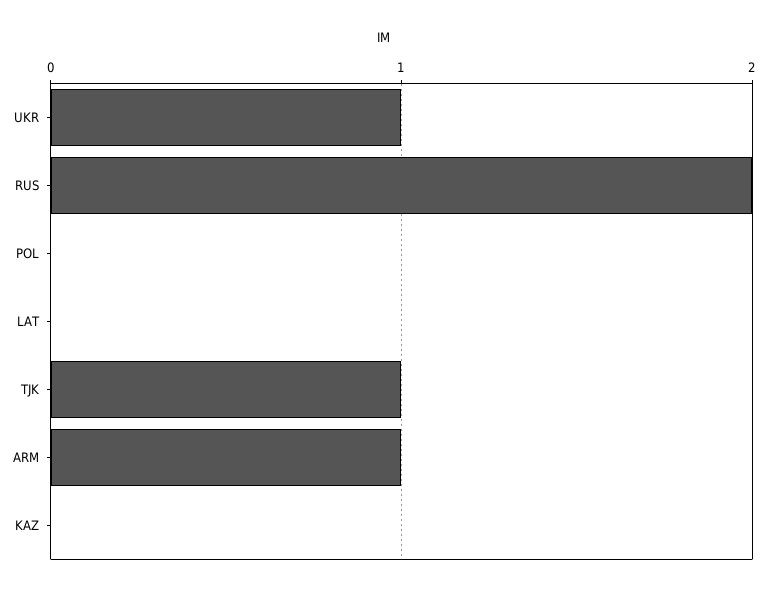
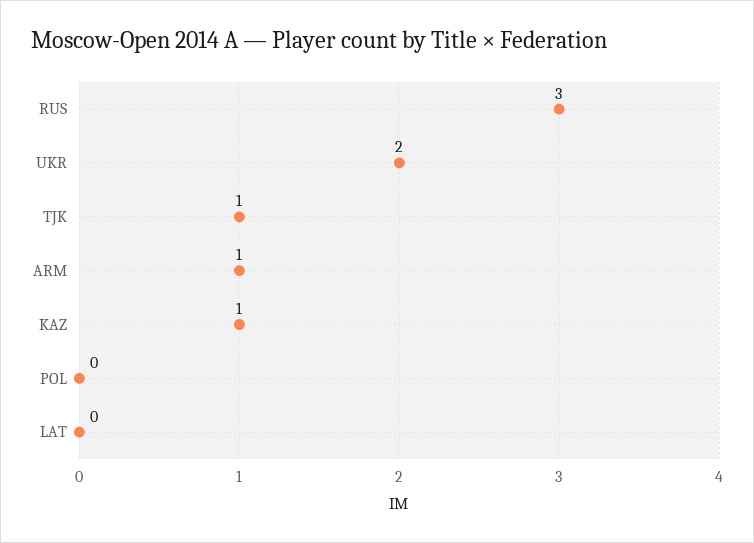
UKR: 1 -> 2
RUS: 2 -> 3
KAZ: 0 -> 1

